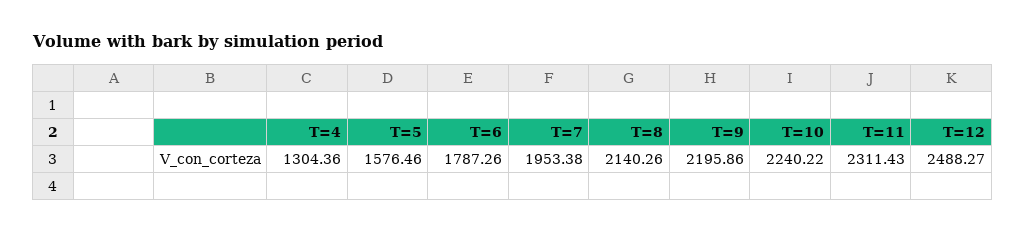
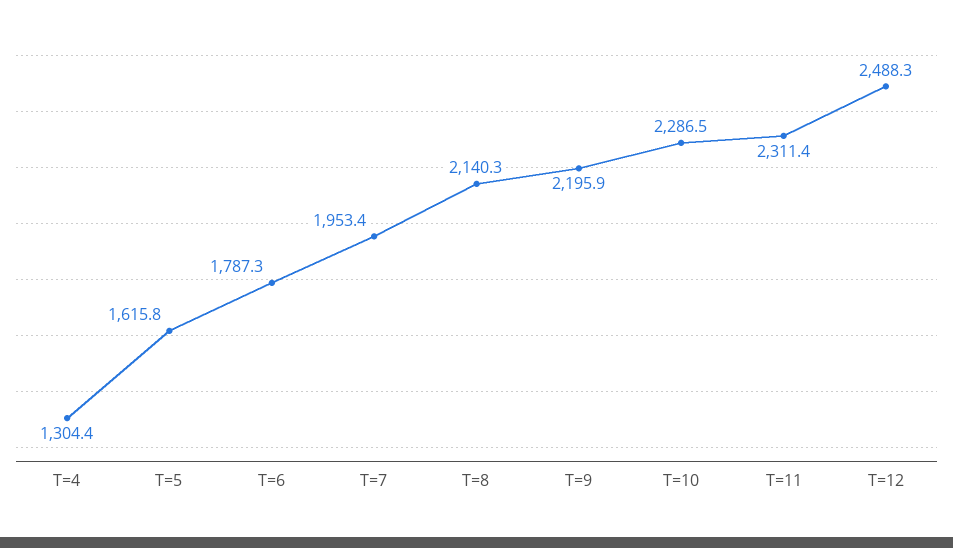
T=5: 1576.46 -> 1615.8
T=10: 2240.22 -> 2286.5

